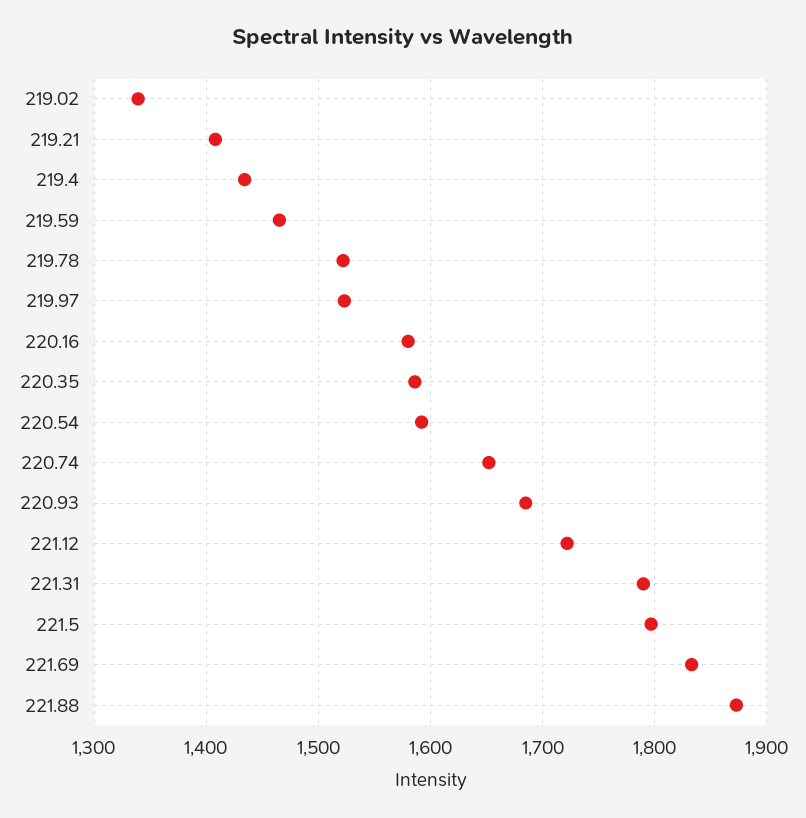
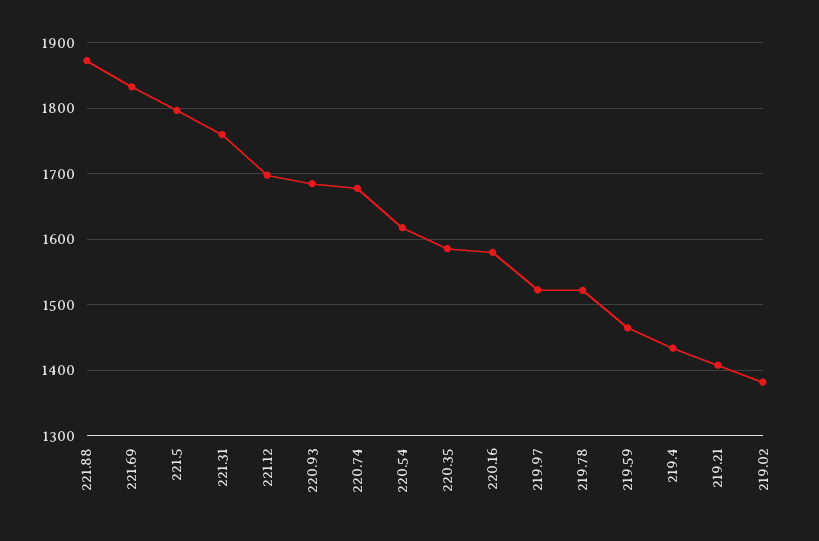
219.02: 1340 -> 1380
220.54: 1590 -> 1620
220.74: 1650 -> 1680
221.12: 1720 -> 1700
221.31: 1790 -> 1760

